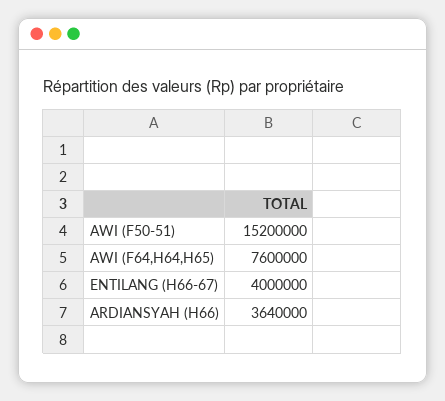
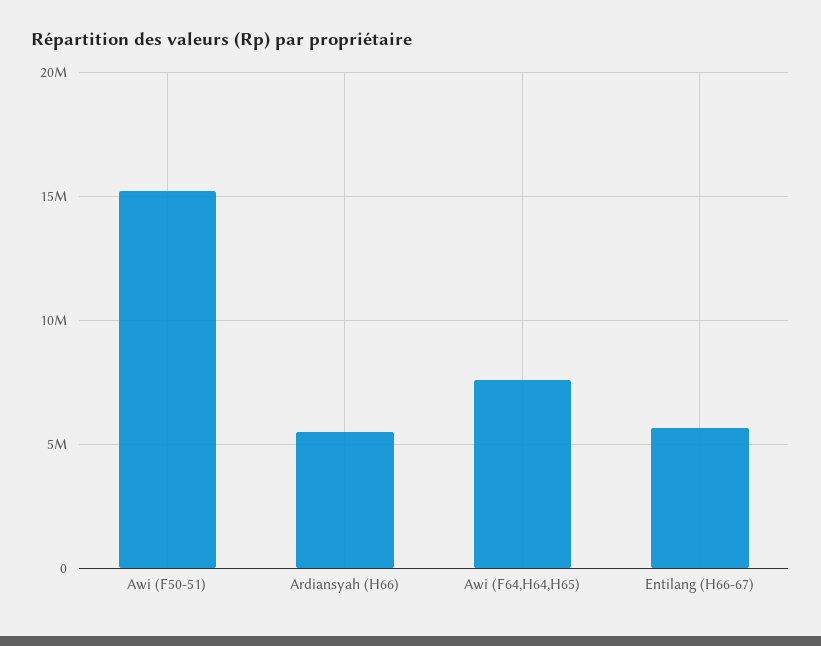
ENTILANG (H66-67): 4000000 -> 5500000
ARDIANSYAH (H66): 3640000 -> 5500000

